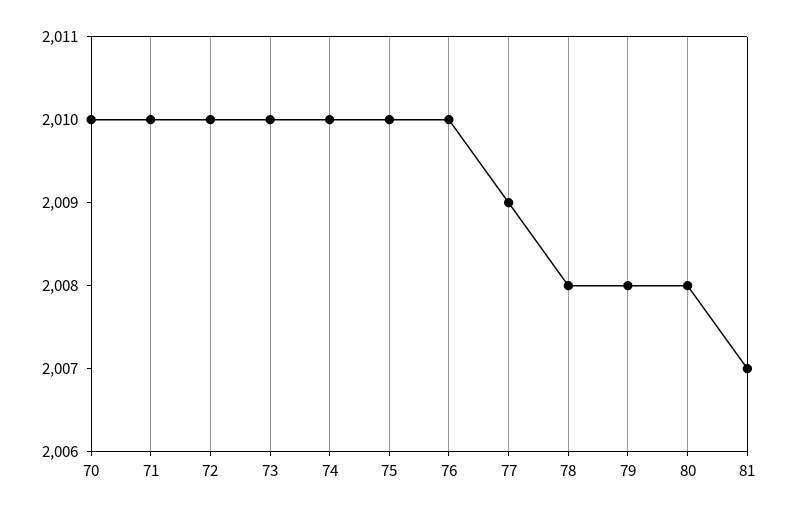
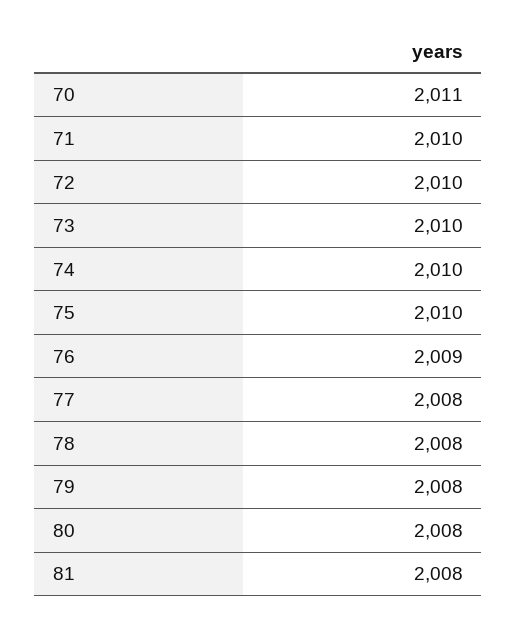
70: 2010 -> 2011
76: 2010 -> 2009
77: 2009 -> 2008
81: 2007 -> 2008

